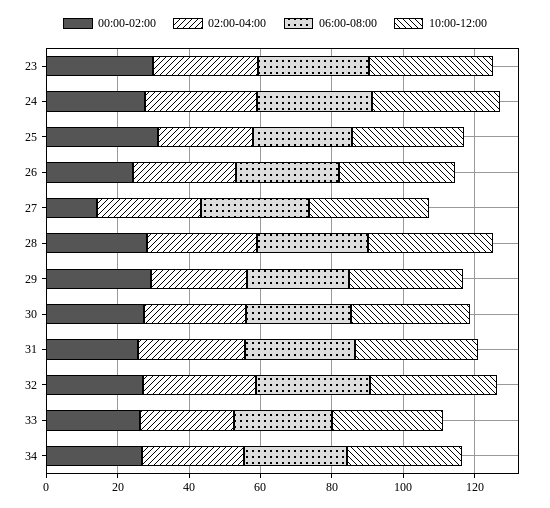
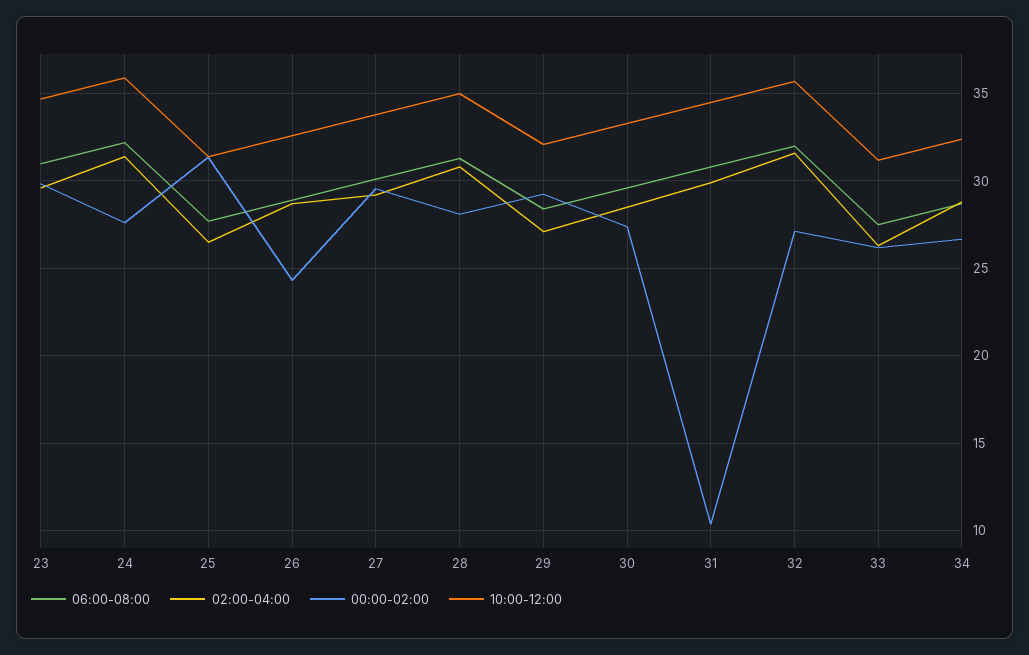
00:00-02:00, 27: 15 -> 29.5
00:00-02:00, 31: 25 -> 10.5

